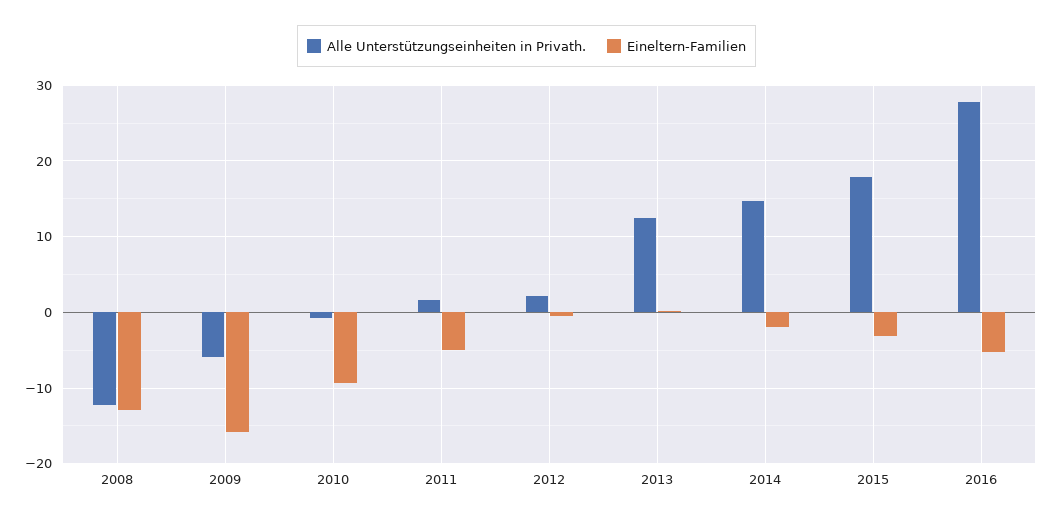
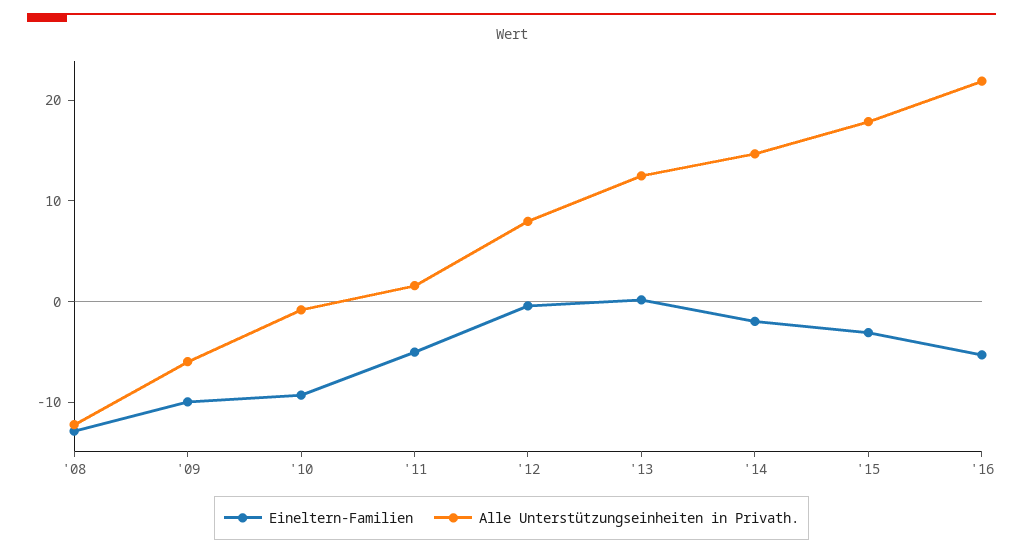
Eineltern-Familien, 2009: -16 -> -10
Alle Unterstützungseinheiten in Privath., 2012: 2 -> 8
Alle Unterstützungseinheiten in Privath., 2016: 28 -> 22

